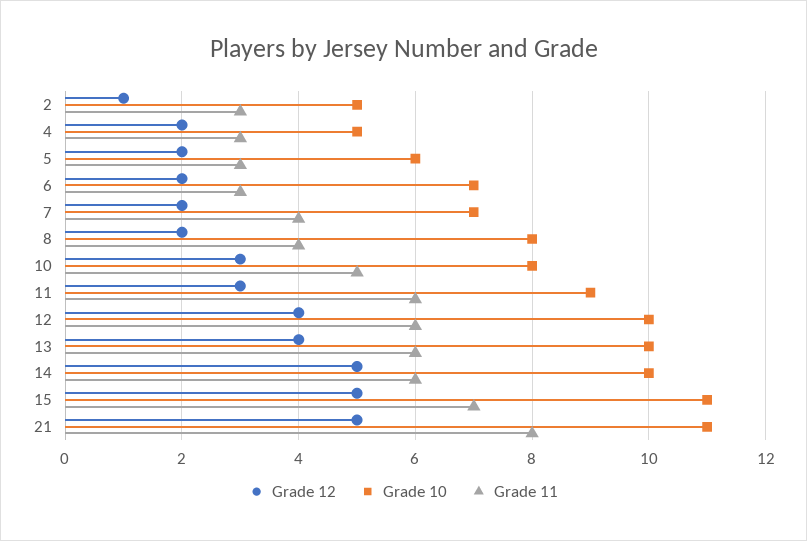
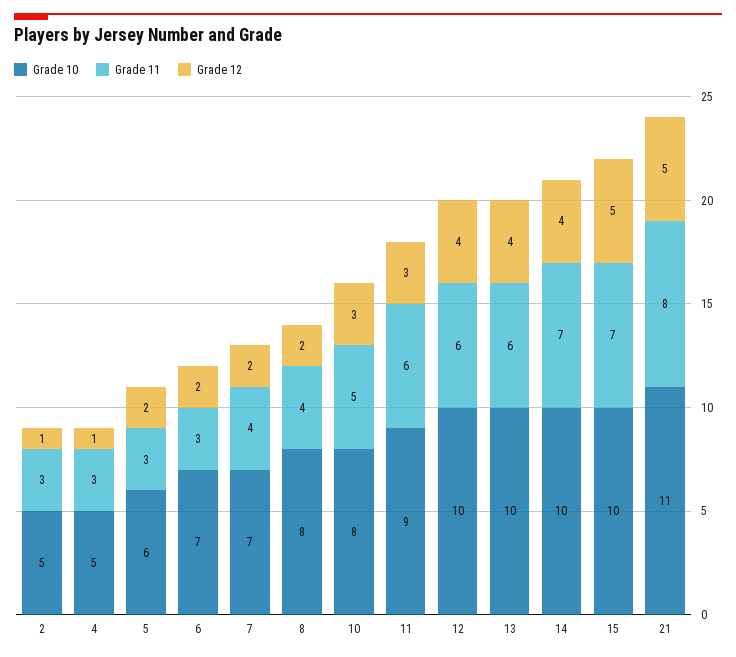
Grade 12, 4: 2 -> 1
Grade 12, 14: 5 -> 4
Grade 11, 14: 6 -> 7
Grade 10, 15: 11 -> 10

